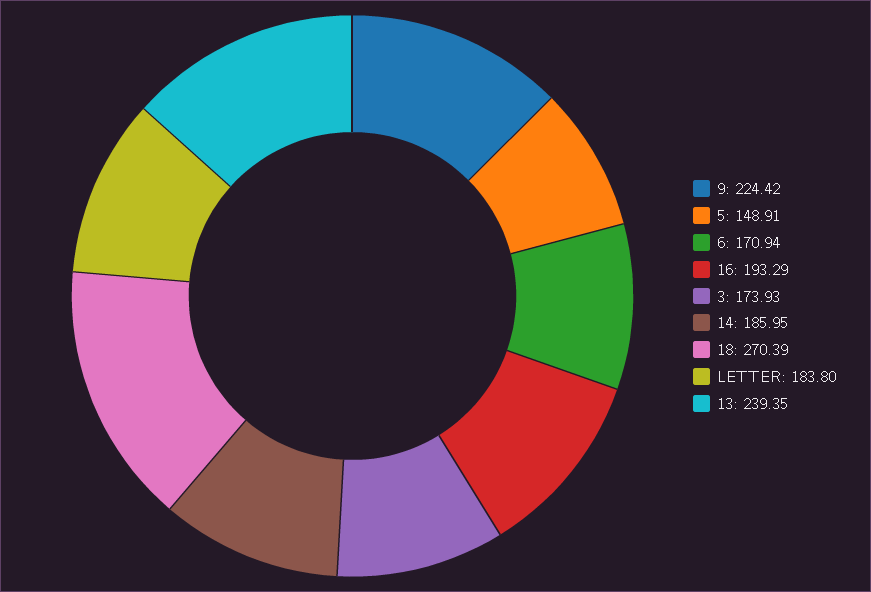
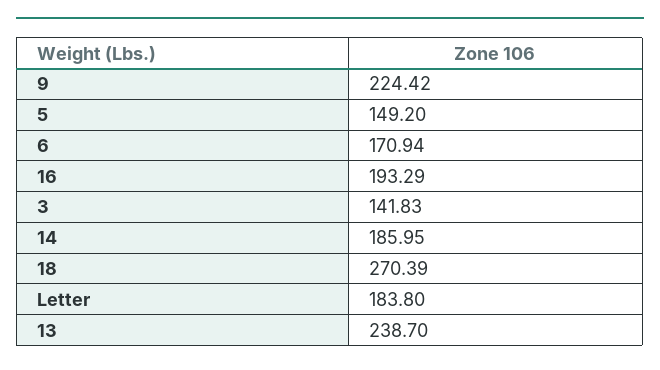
5: 148.91 -> 149.2
3: 173.93 -> 141.83
13: 239.35 -> 238.7

